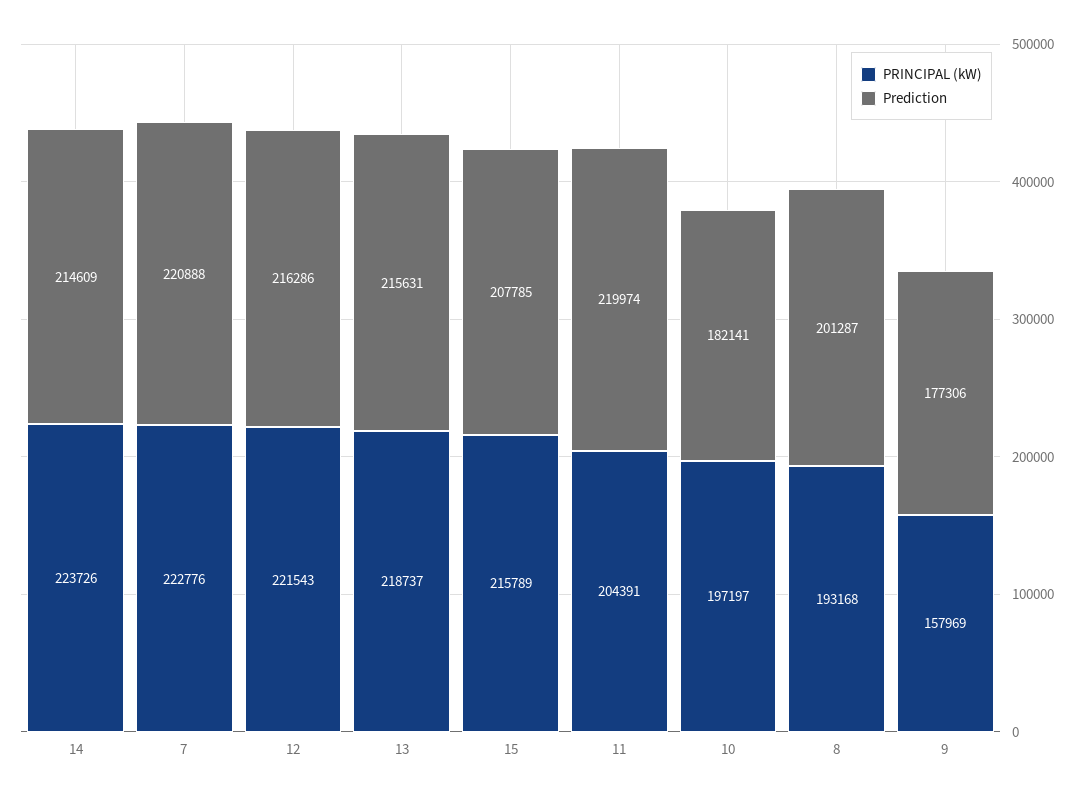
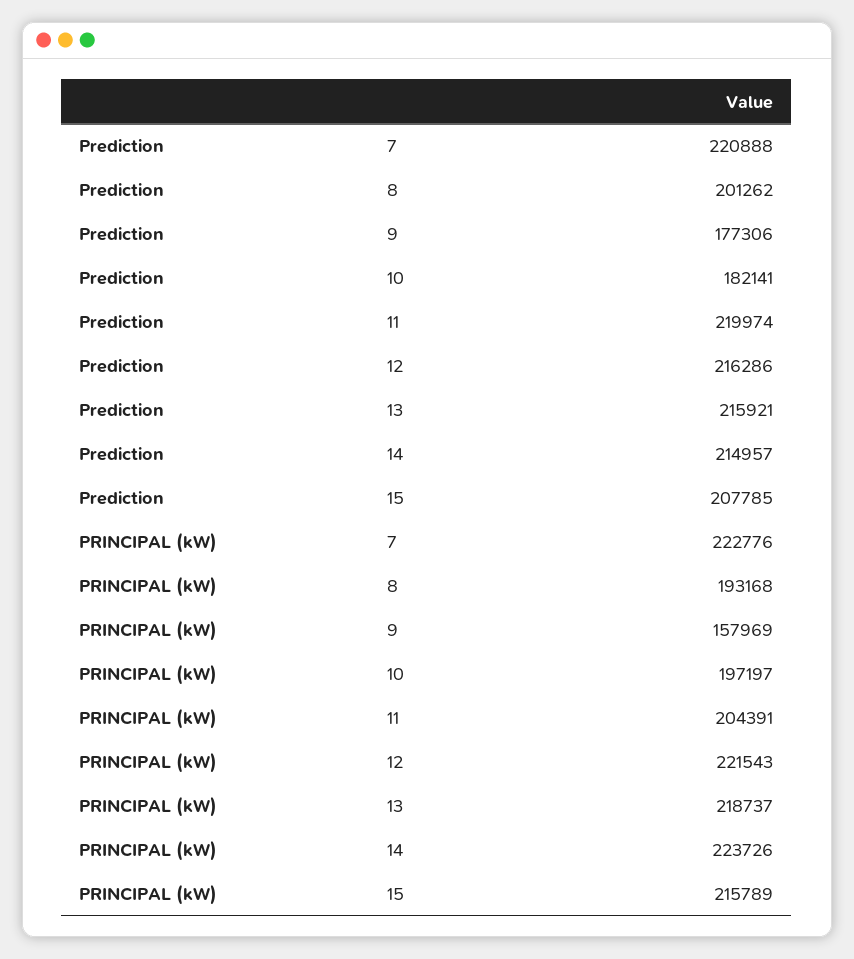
Prediction, 14: 214609 -> 214957
Prediction, 13: 215631 -> 215921
Prediction, 8: 201287 -> 201262

